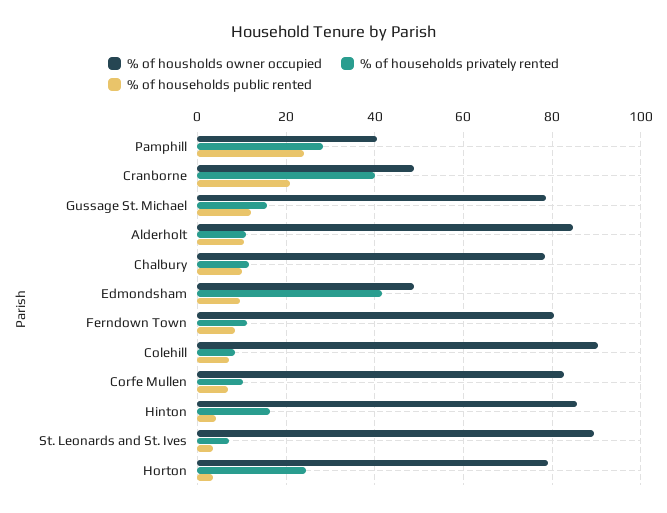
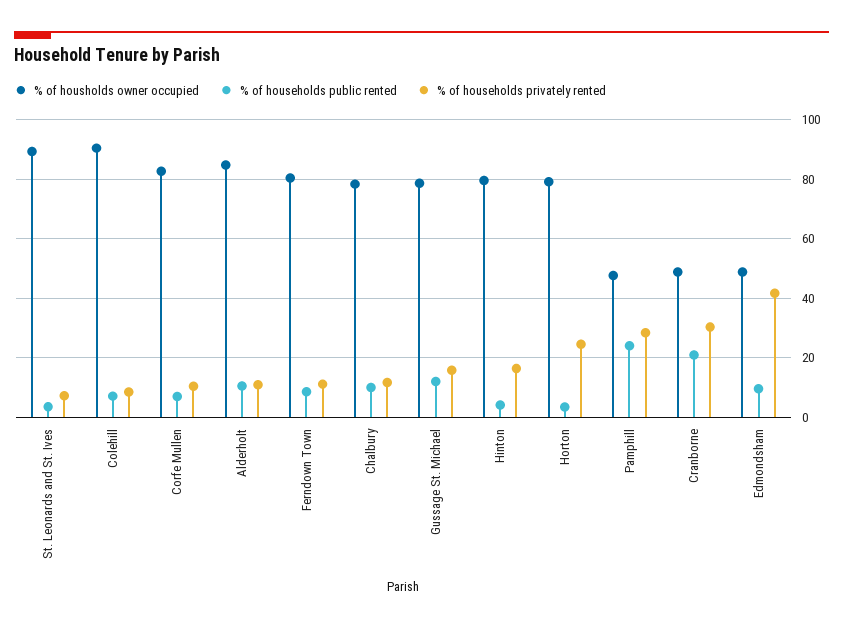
% of housholds owner occupied, Pamphill: 40 -> 47.5
% of households privately rented, Cranborne: 40 -> 30
% of housholds owner occupied, Hinton: 86 -> 80

